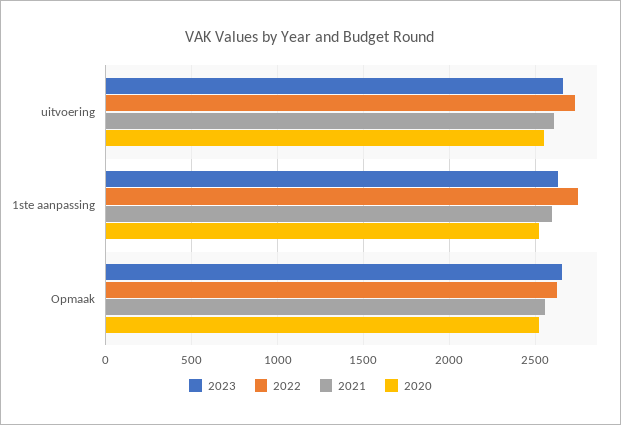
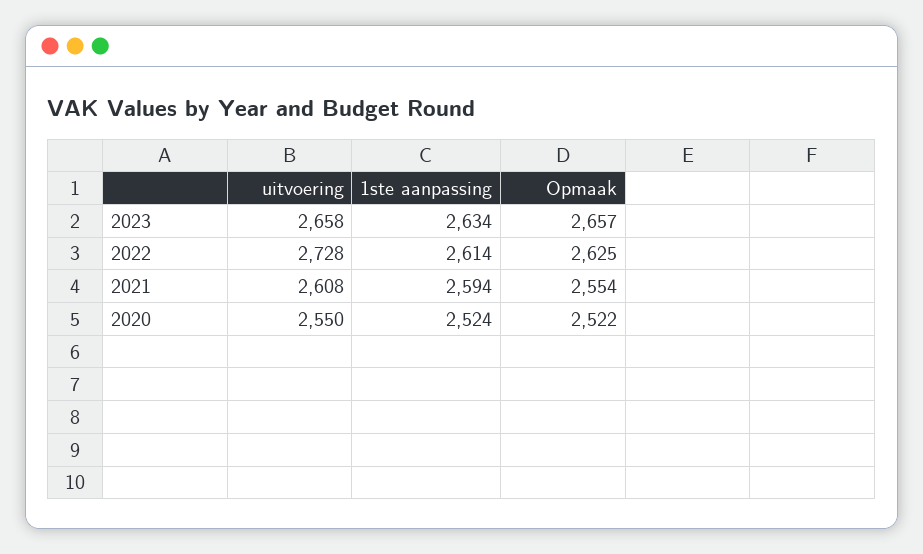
2022, 1ste aanpassing: 2750 -> 2614

